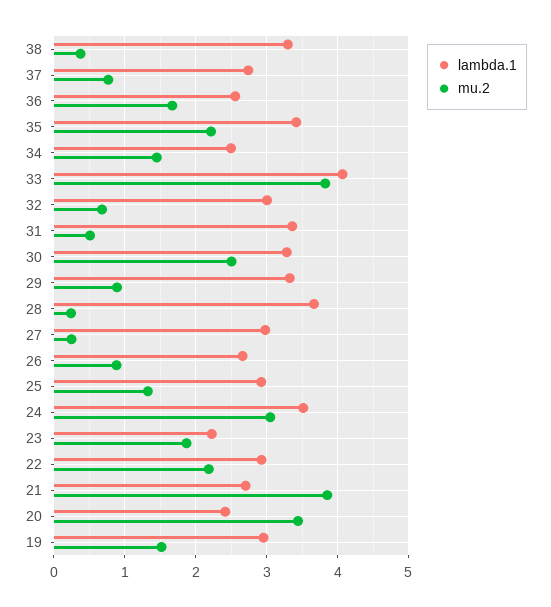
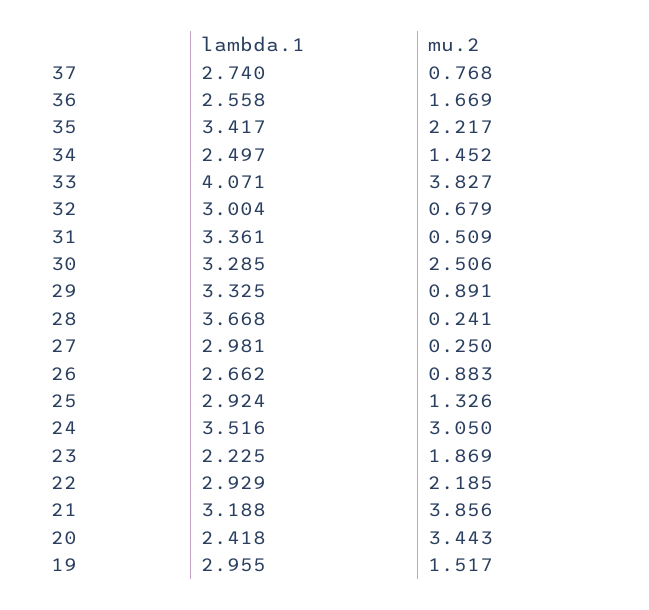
lambda.1, 38: 3.3 -> none
mu.2, 38: 0.4 -> none
lambda.1, 21: 2.7 -> 3.188

